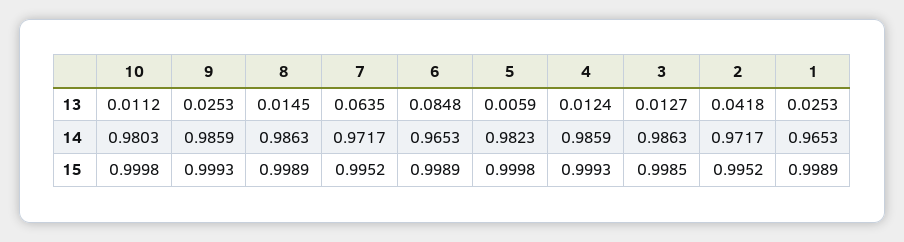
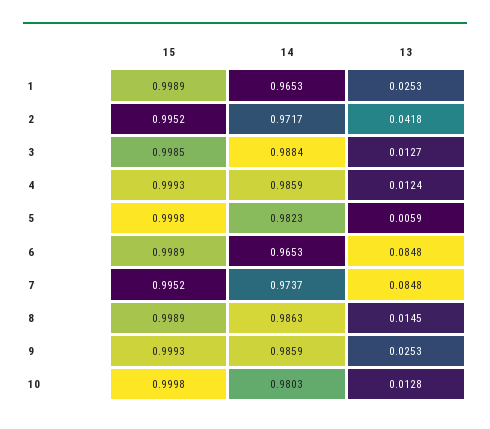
10, 13: 0.0112 -> 0.0128
7, 13: 0.0635 -> 0.0848
7, 14: 0.9717 -> 0.9737
3, 14: 0.9863 -> 0.9884

